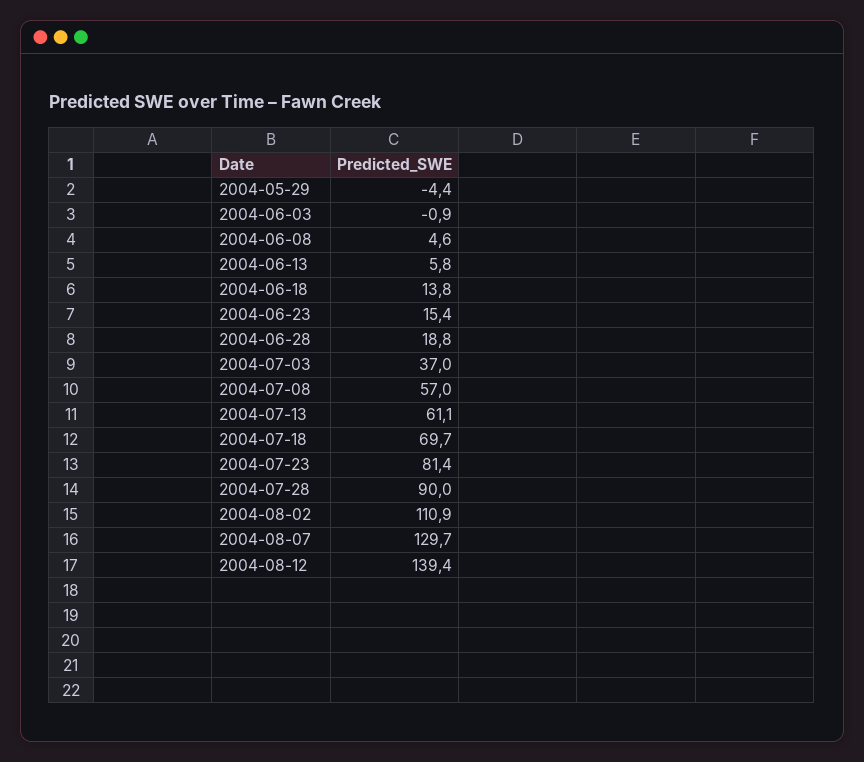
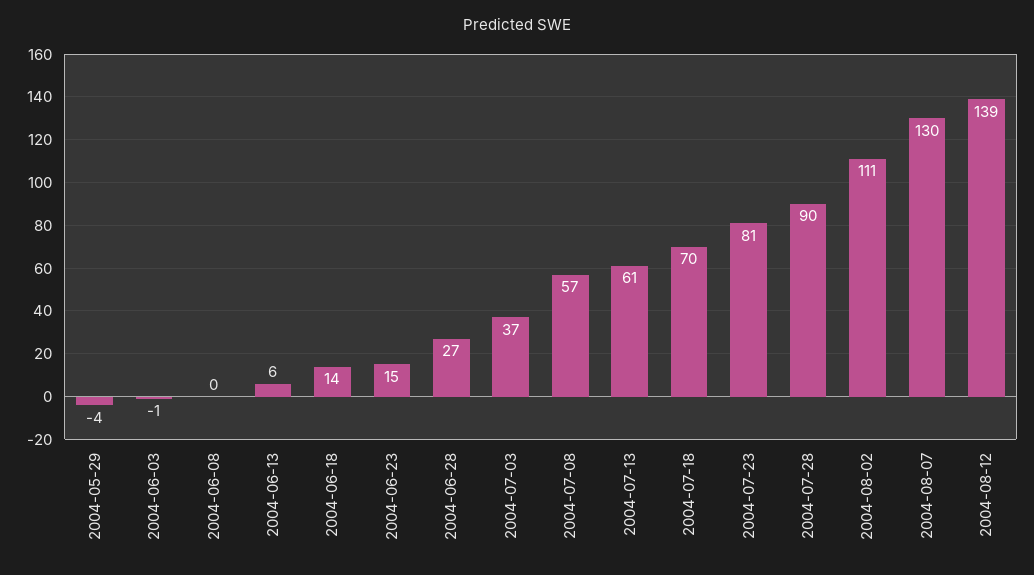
2004-06-08: 4.6 -> 0
2004-06-28: 18.8 -> 27

